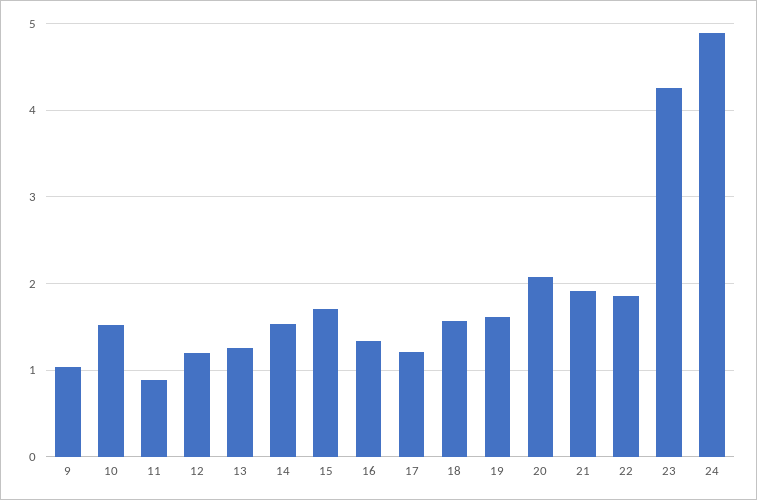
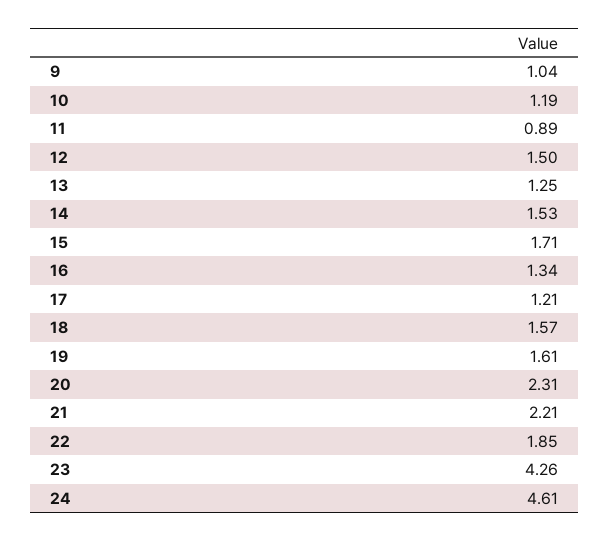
10: 1.5 -> 1.19
12: 1.2 -> 1.5
20: 2.1 -> 2.31
21: 1.9 -> 2.21
24: 4.9 -> 4.61

